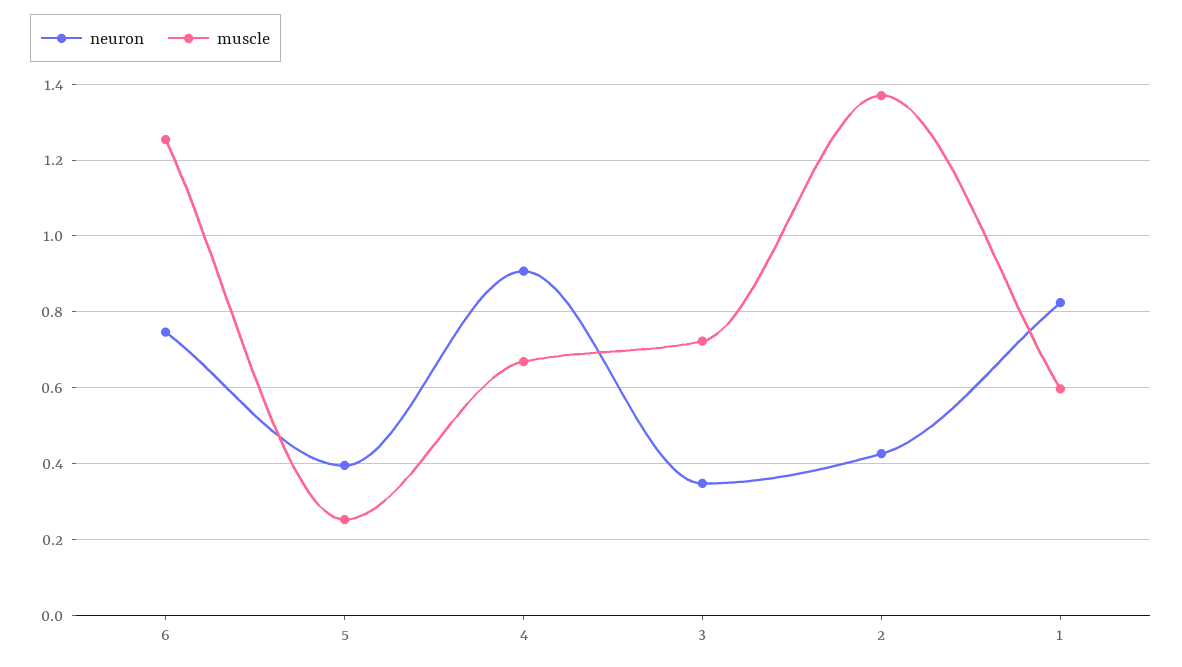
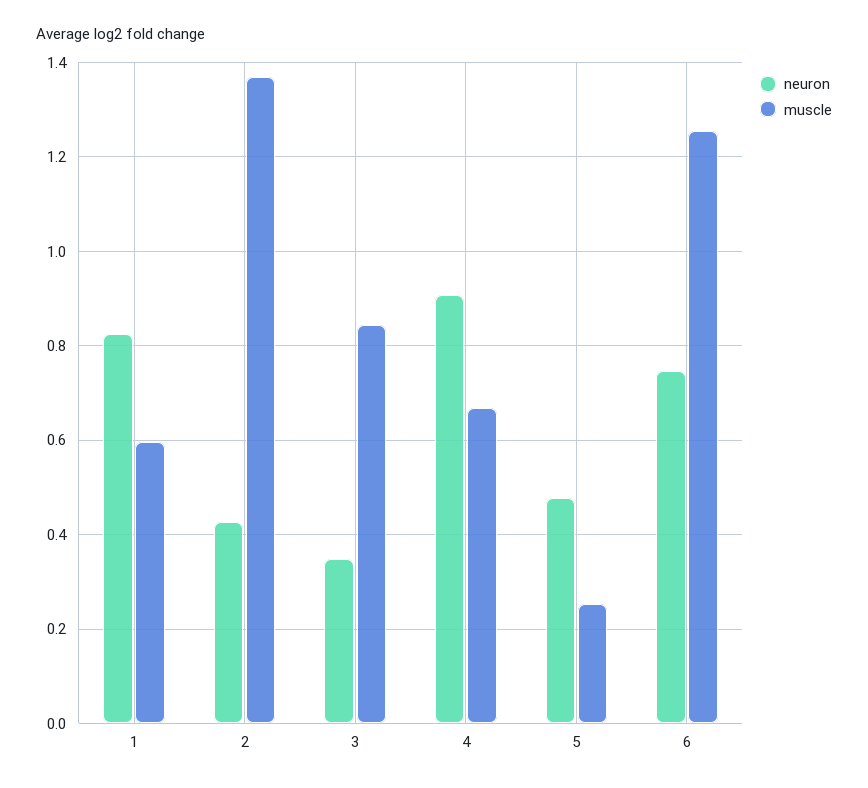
neuron, 5: 0.4 -> 0.48
muscle, 3: 0.72 -> 0.84

